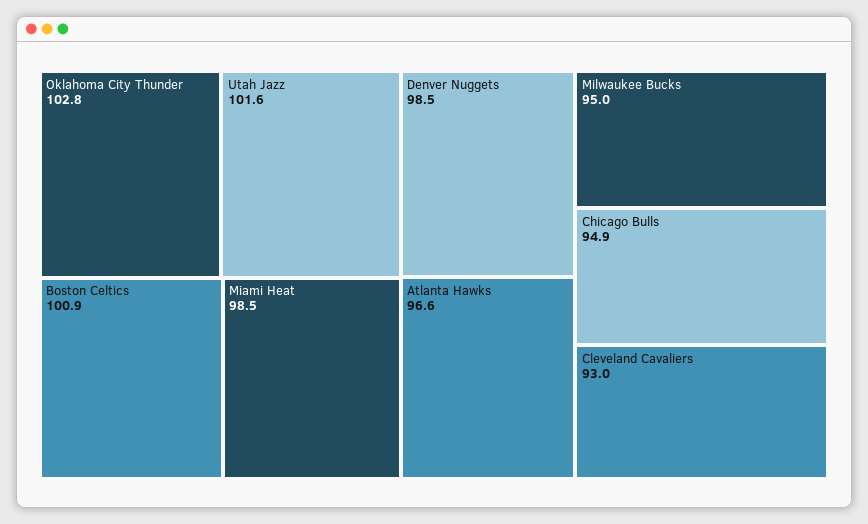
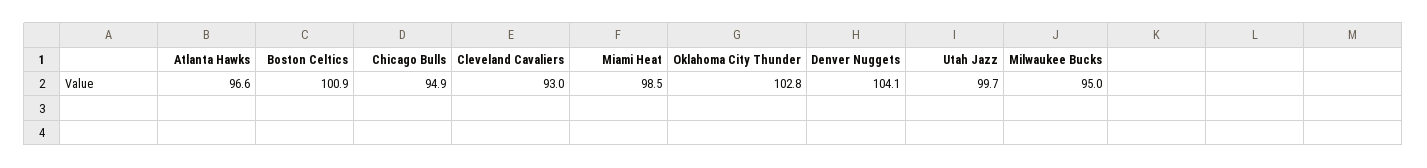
Utah Jazz: 101.6 -> 99.7
Denver Nuggets: 98.5 -> 104.1

